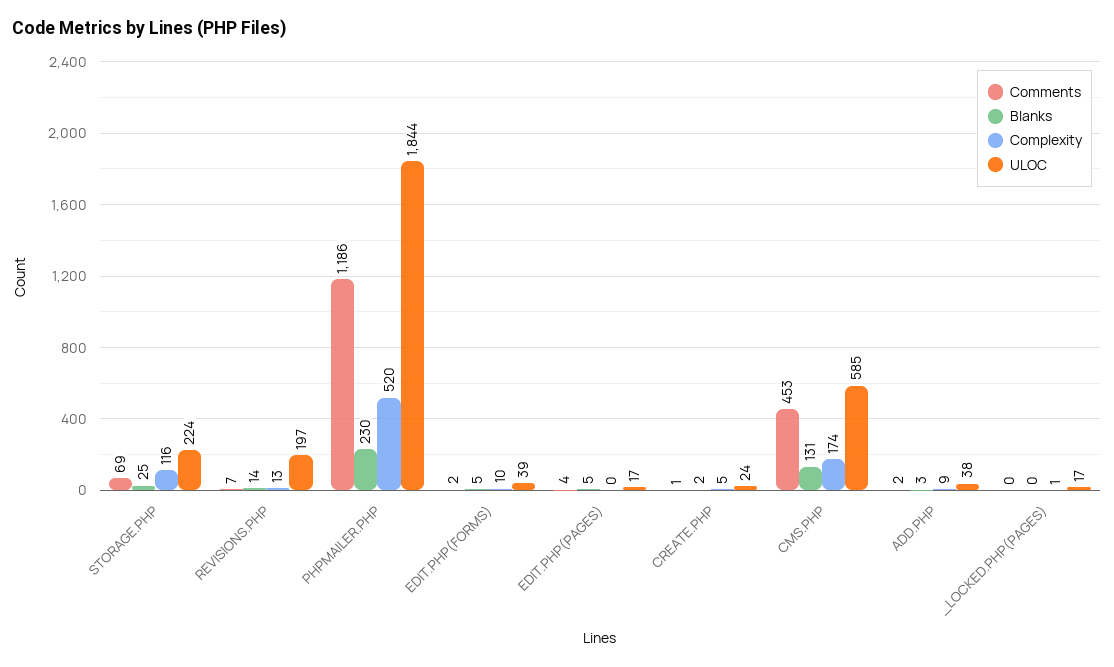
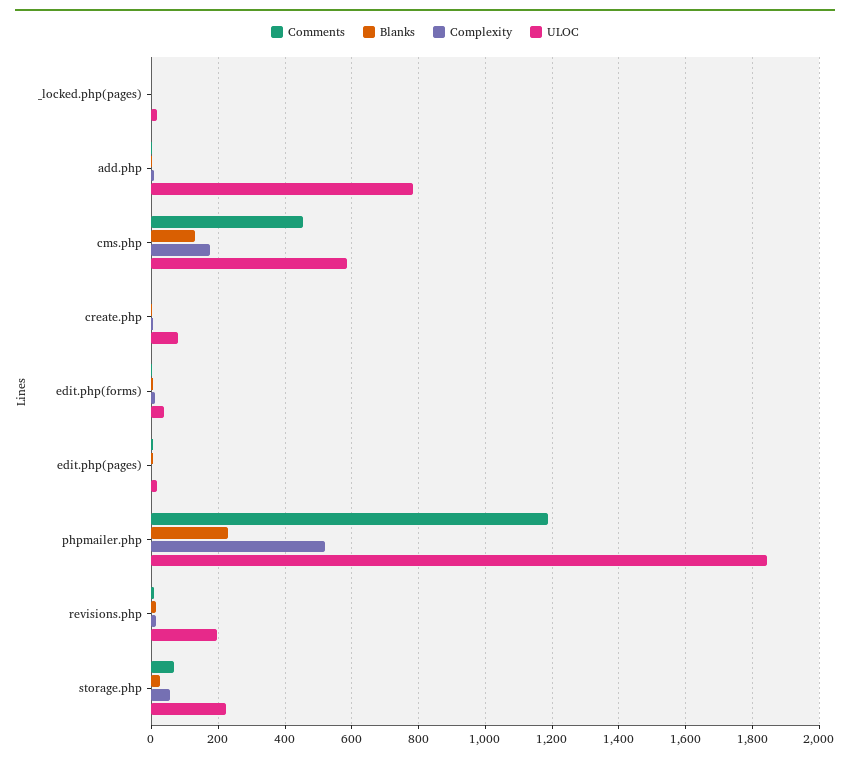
Complexity, STORAGE.PHP: 116 -> 60
ULOC, CREATE.PHP: 24 -> 80
ULOC, ADD.PHP: 38 -> 780

